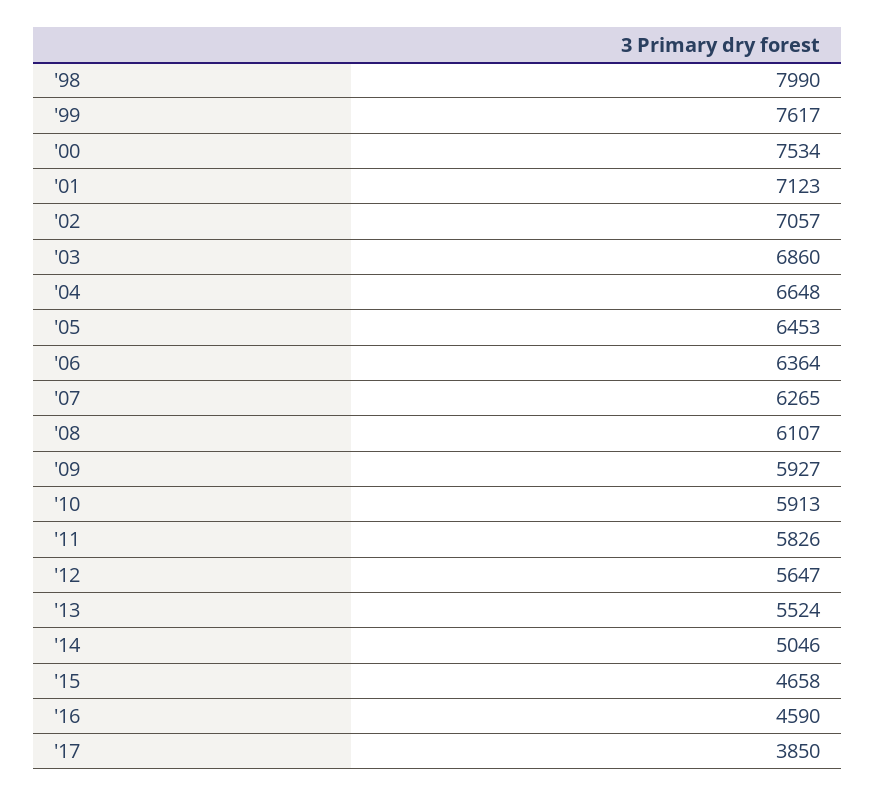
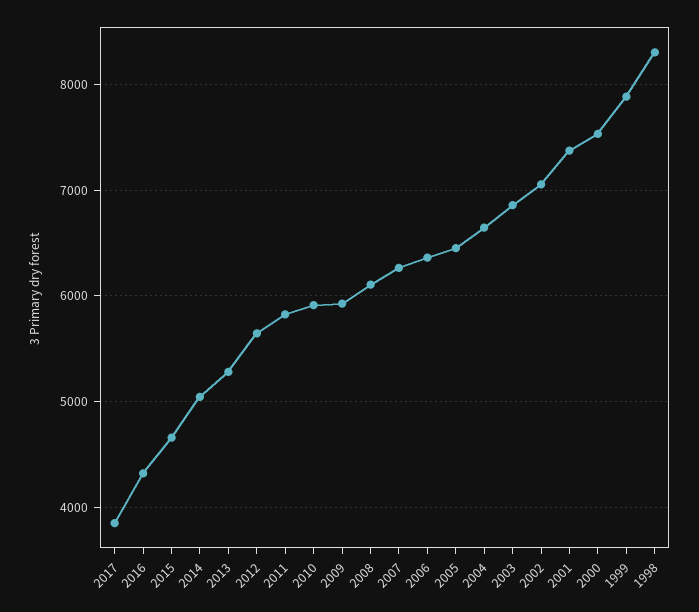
'98: 7990 -> 8300
'99: 7617 -> 7900
'01: 7123 -> 7400
'13: 5524 -> 5300
'16: 4590 -> 4300

